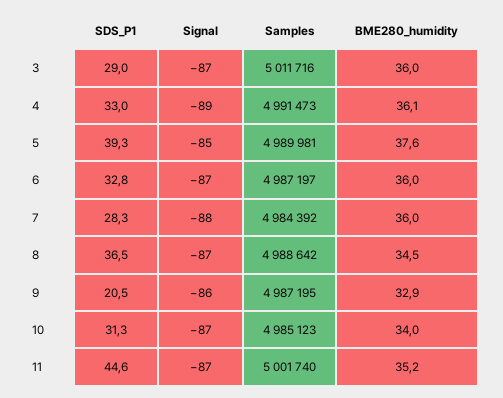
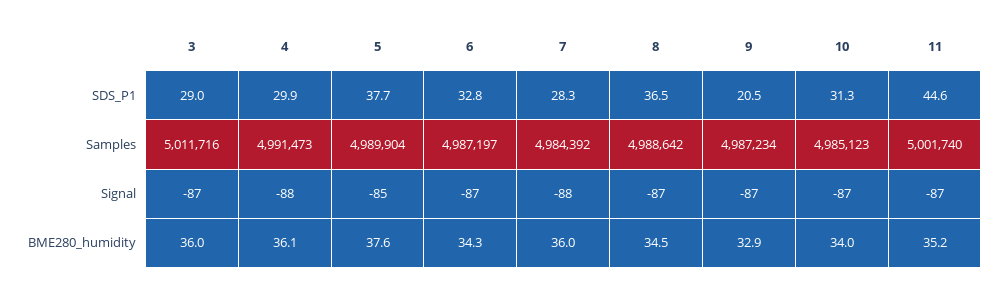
SDS_P1, 4: 33 -> 29.9
Signal, 4: -89 -> -88
SDS_P1, 5: 39.3 -> 37.7
Samples, 5: 4989981 -> 4989904
BME280_humidity, 6: 36 -> 34.3
Signal, 9: -86 -> -87
Samples, 9: 4987195 -> 4987234

